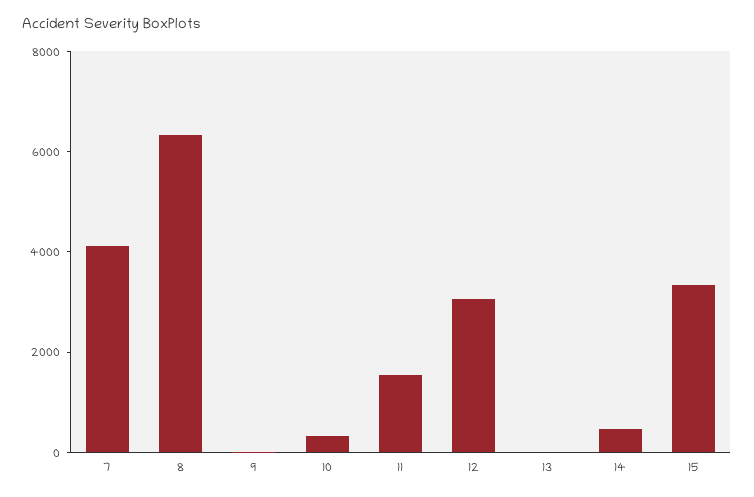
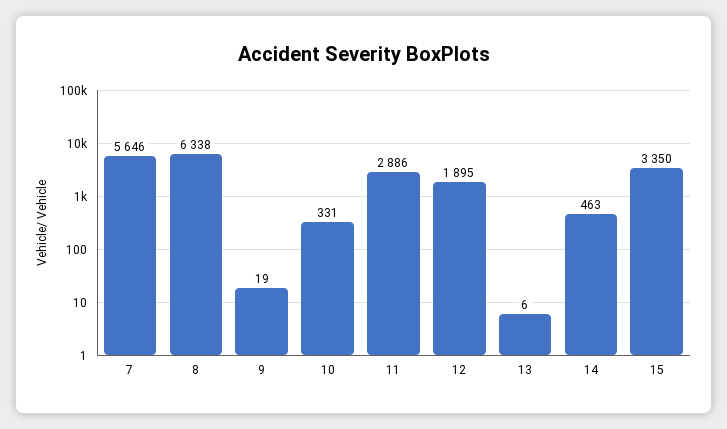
7: 4000 -> 5646
11: 1500 -> 2886
12: 3000 -> 1895

